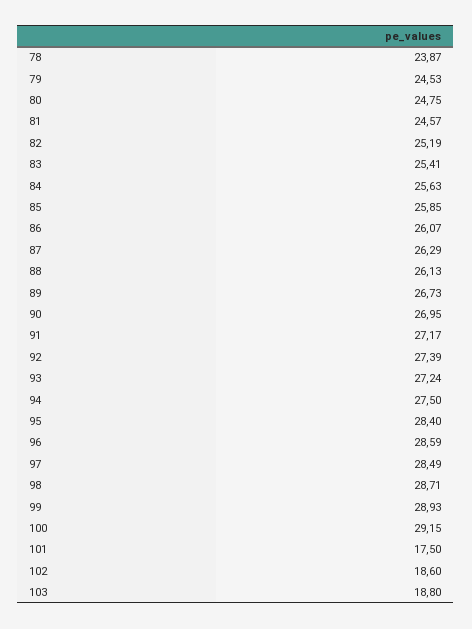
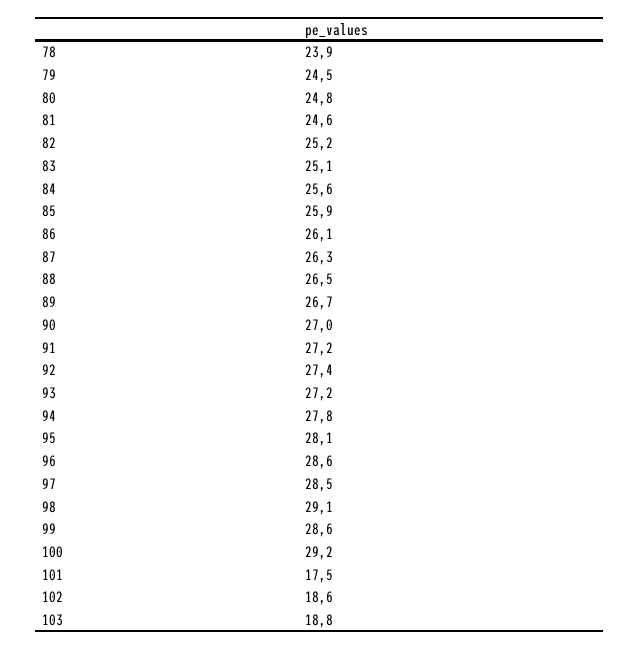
83: 25.41 -> 25.1
88: 26.13 -> 26.5
94: 27.5 -> 27.8
95: 28.4 -> 28.1
98: 28.71 -> 29.1
99: 28.93 -> 28.6

